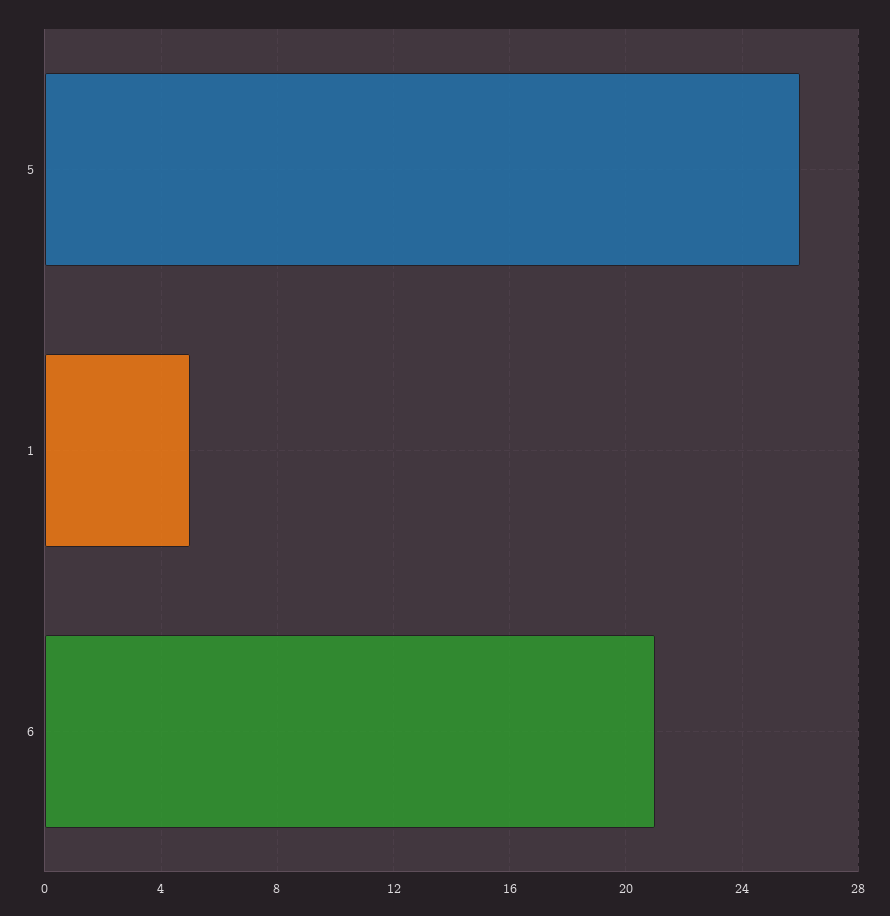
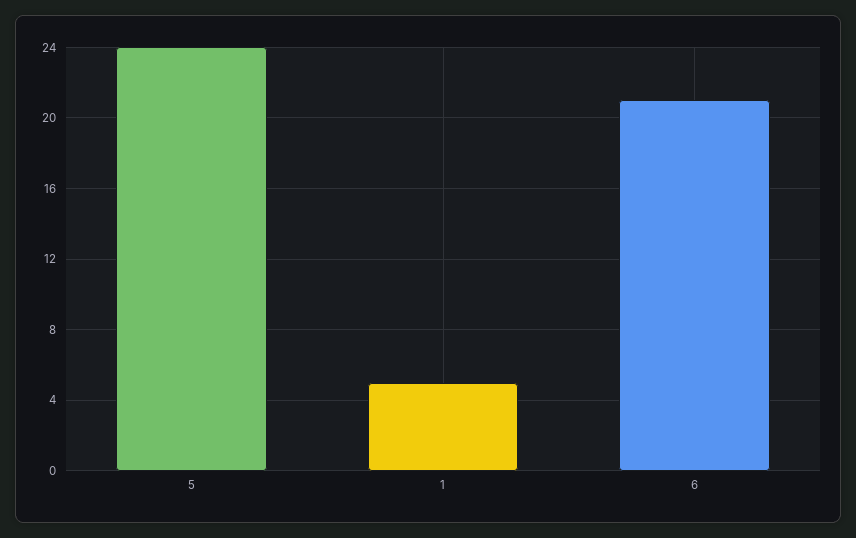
5: 26 -> 24

